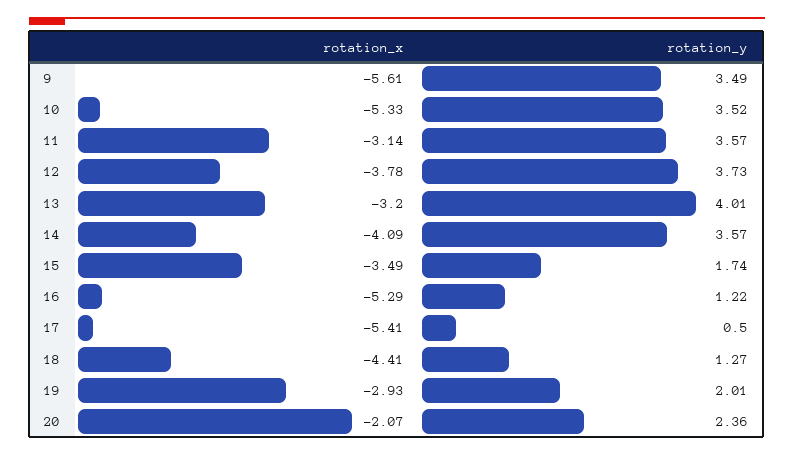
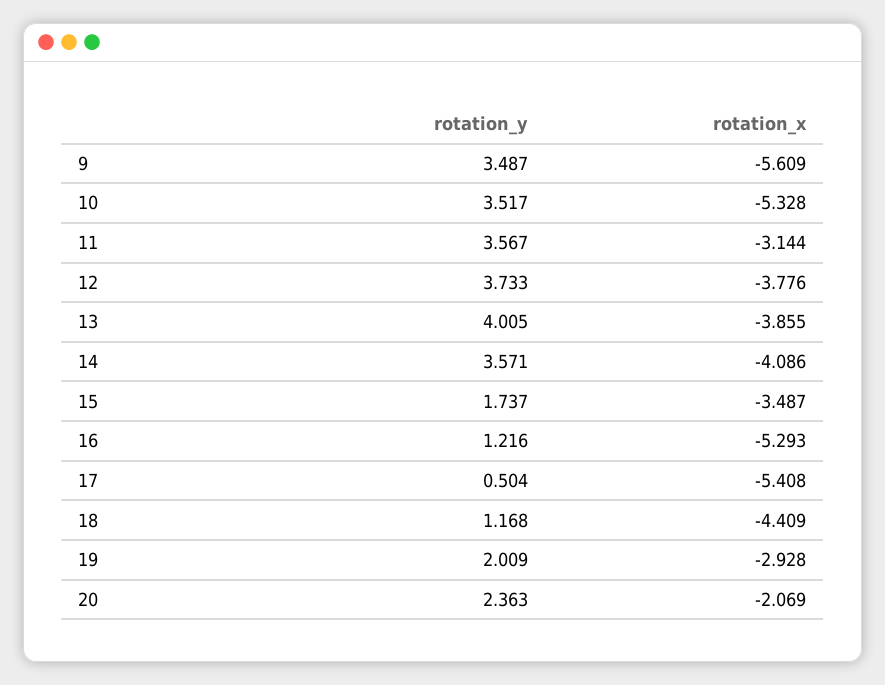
rotation_x, 13: -3.2 -> -3.855
rotation_y, 18: 1.27 -> 1.168

